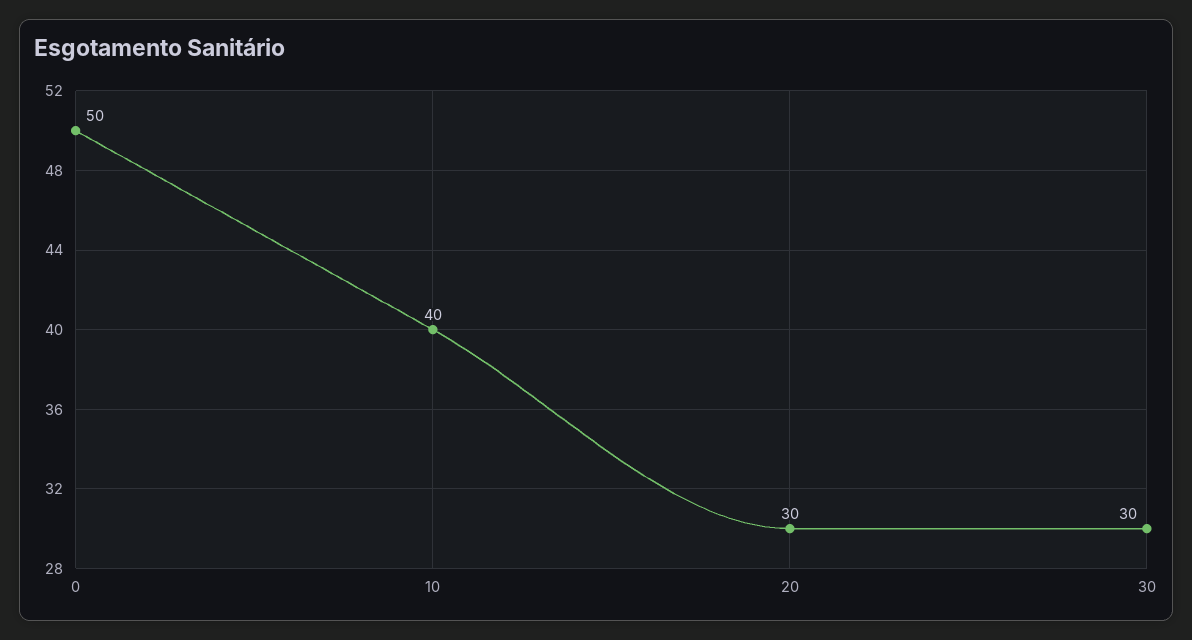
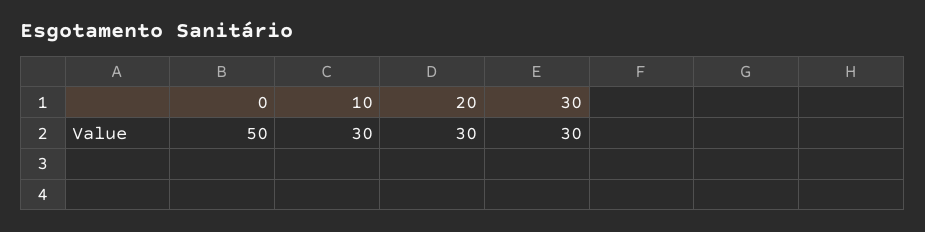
10: 40 -> 30

